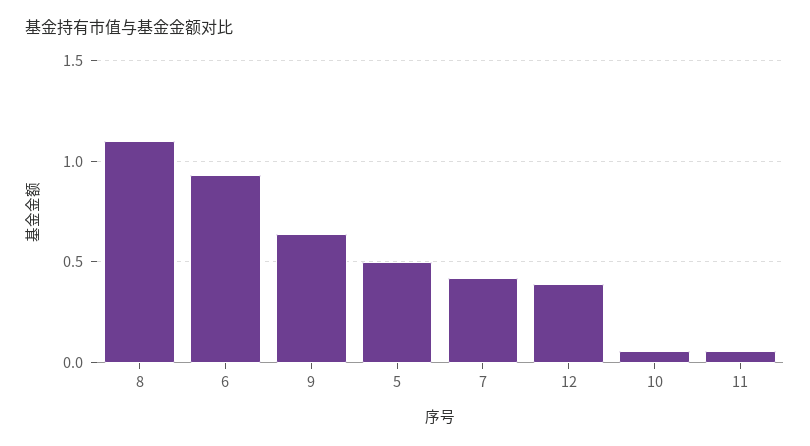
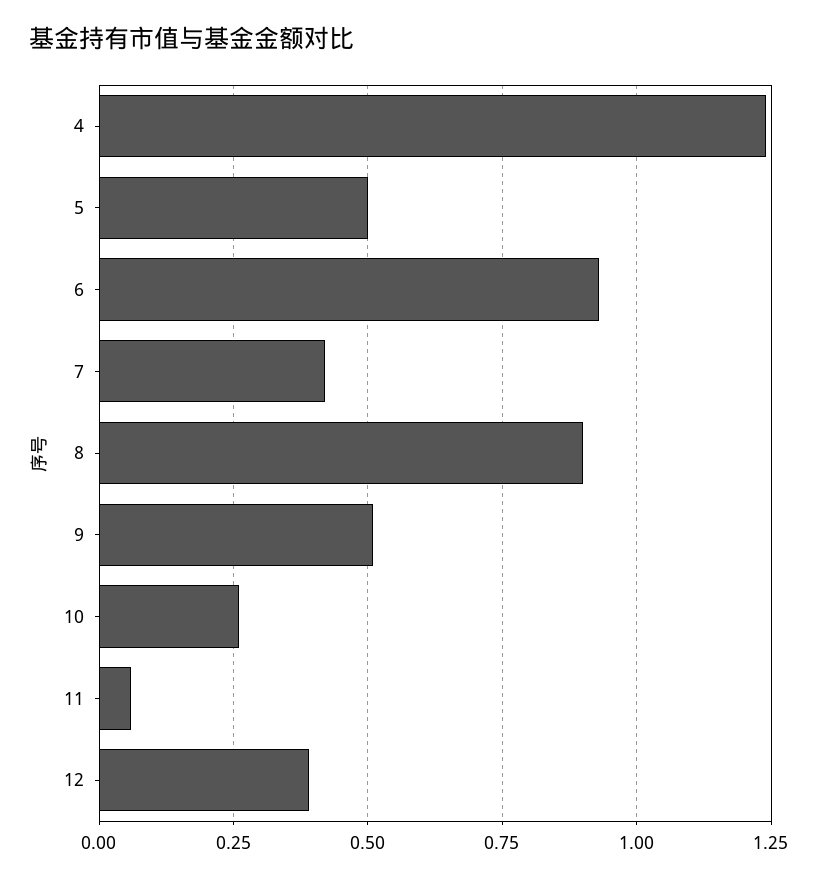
8: 1.1 -> 0.9
9: 0.65 -> 0.5
10: 0.05 -> 0.25
4: none -> 1.25

